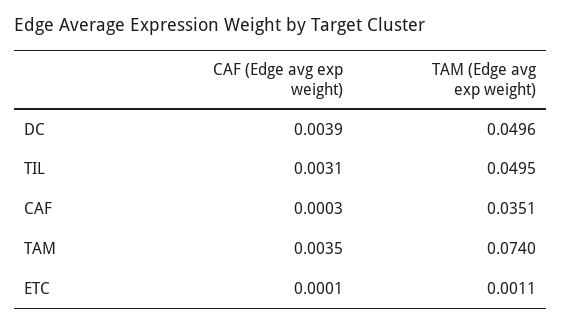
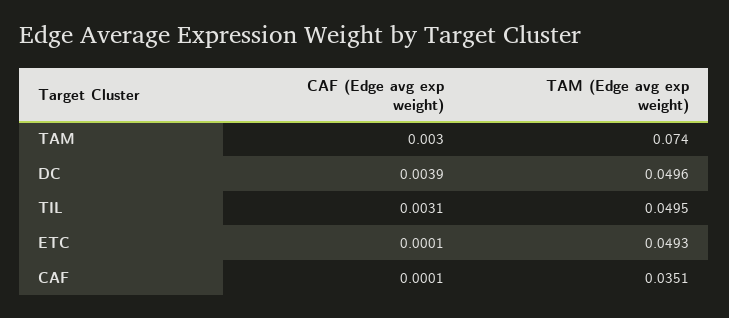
CAF (Edge avg exp weight), CAF: 0.0003 -> 0.0001
CAF (Edge avg exp weight), TAM: 0.0035 -> 0.003
TAM (Edge avg exp weight), ETC: 0.0011 -> 0.0493

